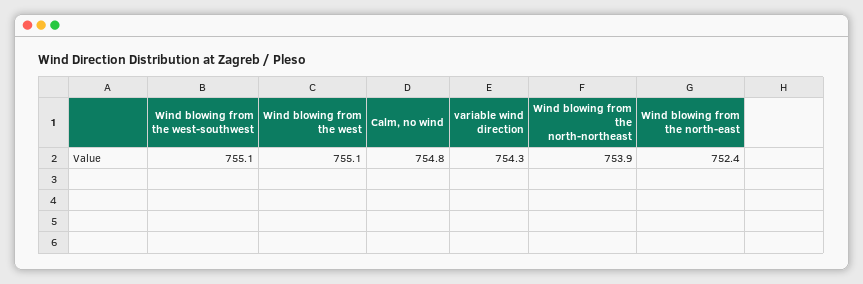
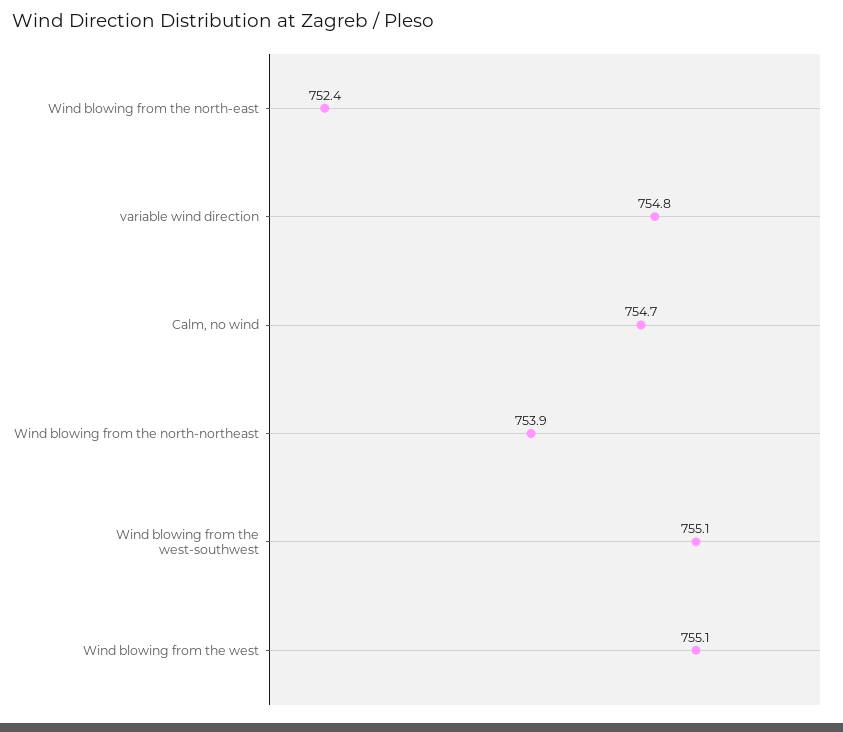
Calm, no wind: 754.8 -> 754.7
variable wind direction: 754.3 -> 754.8

